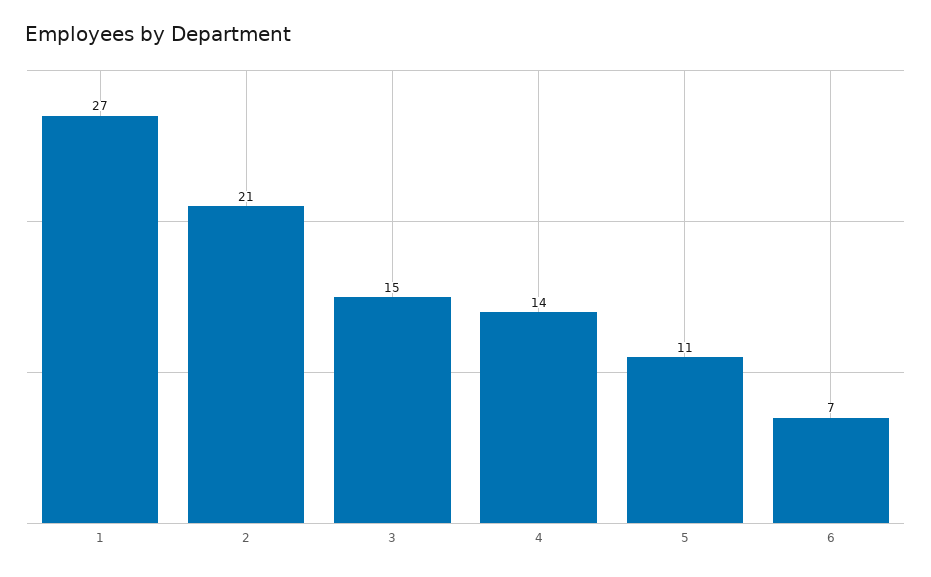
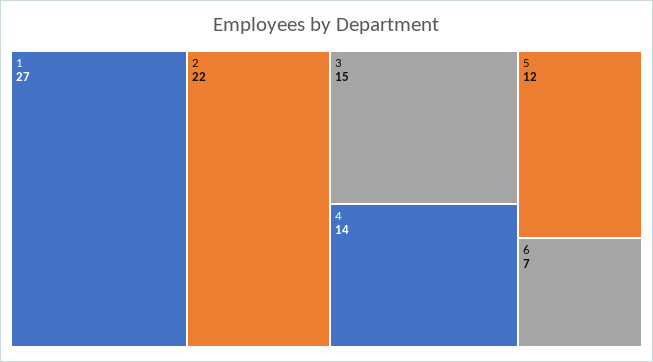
2: 21 -> 22
5: 11 -> 12

